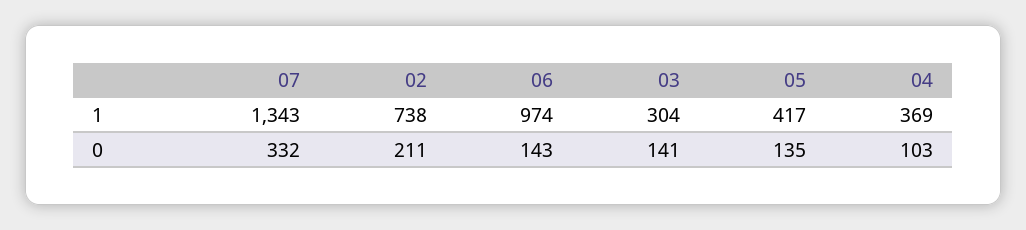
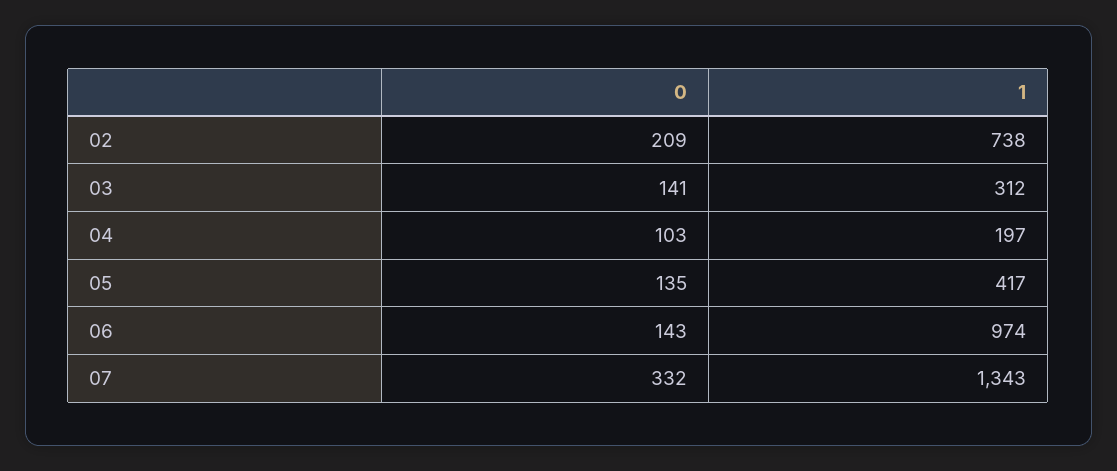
03, 1: 304 -> 312
04, 1: 369 -> 197
02, 0: 211 -> 209

